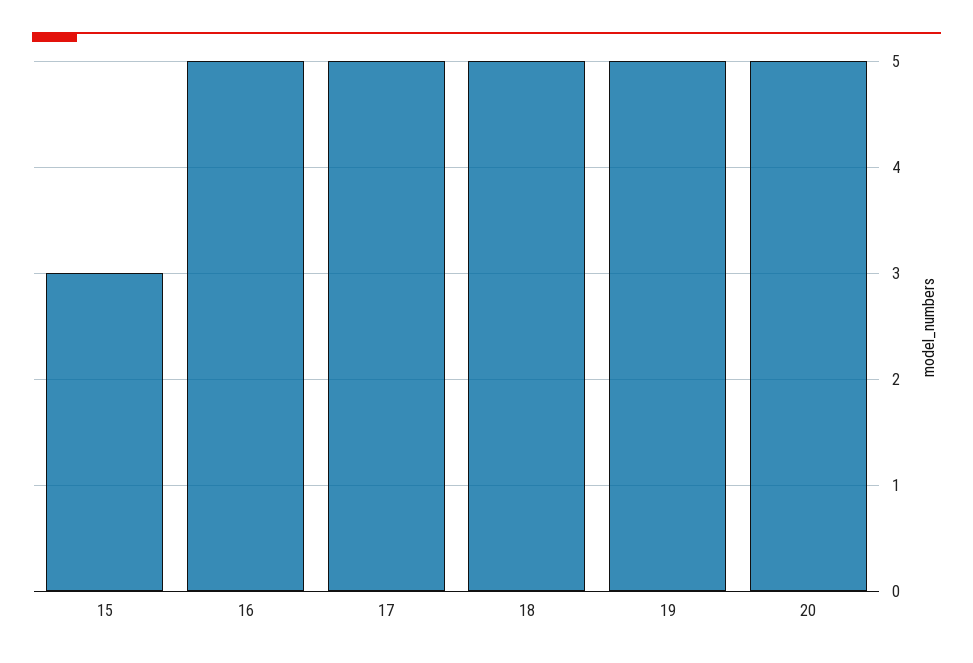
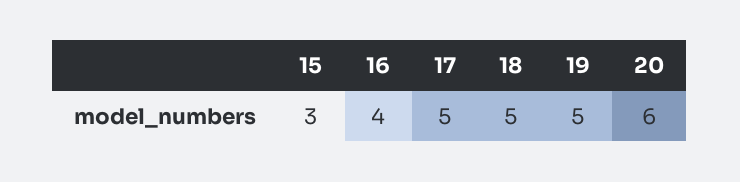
16: 5 -> 4
20: 5 -> 6

